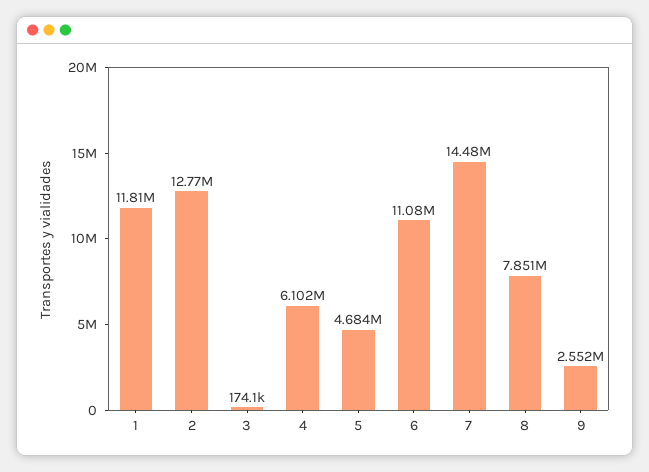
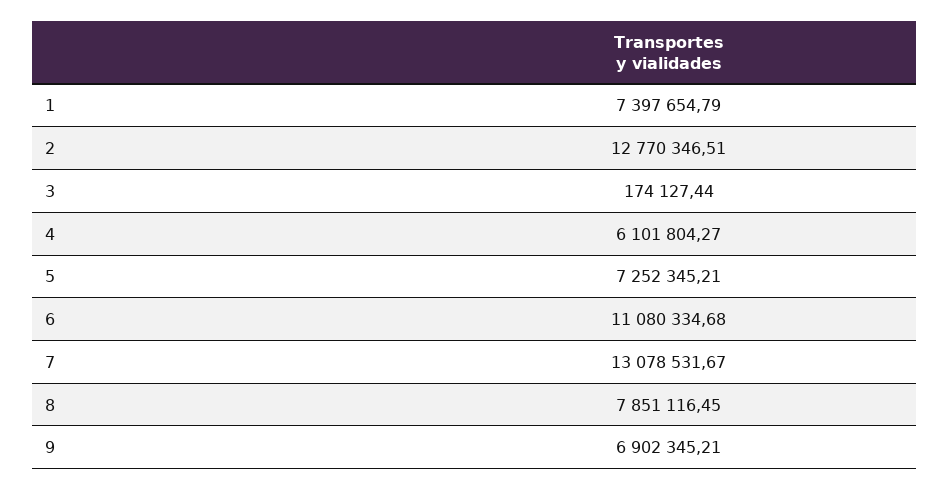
1: 11810000 -> 7397654.79
5: 4684000 -> 7252345.21
7: 14480000 -> 13078531.67
9: 2552000 -> 6902345.21

